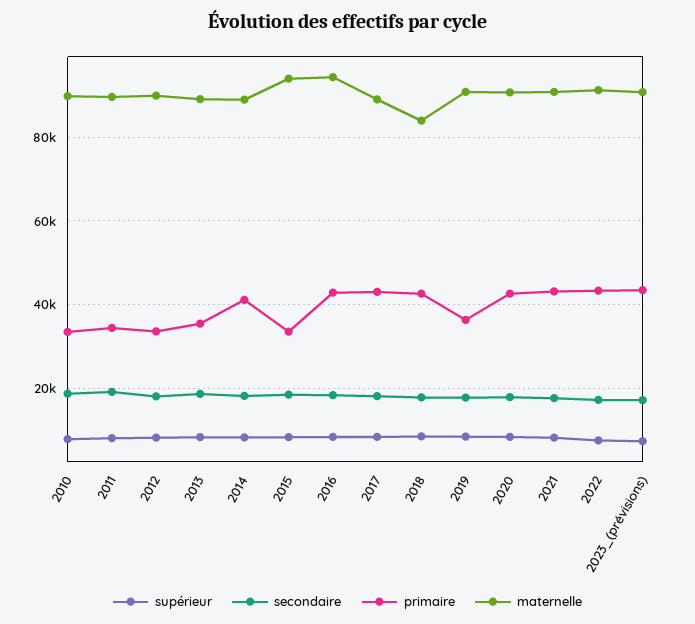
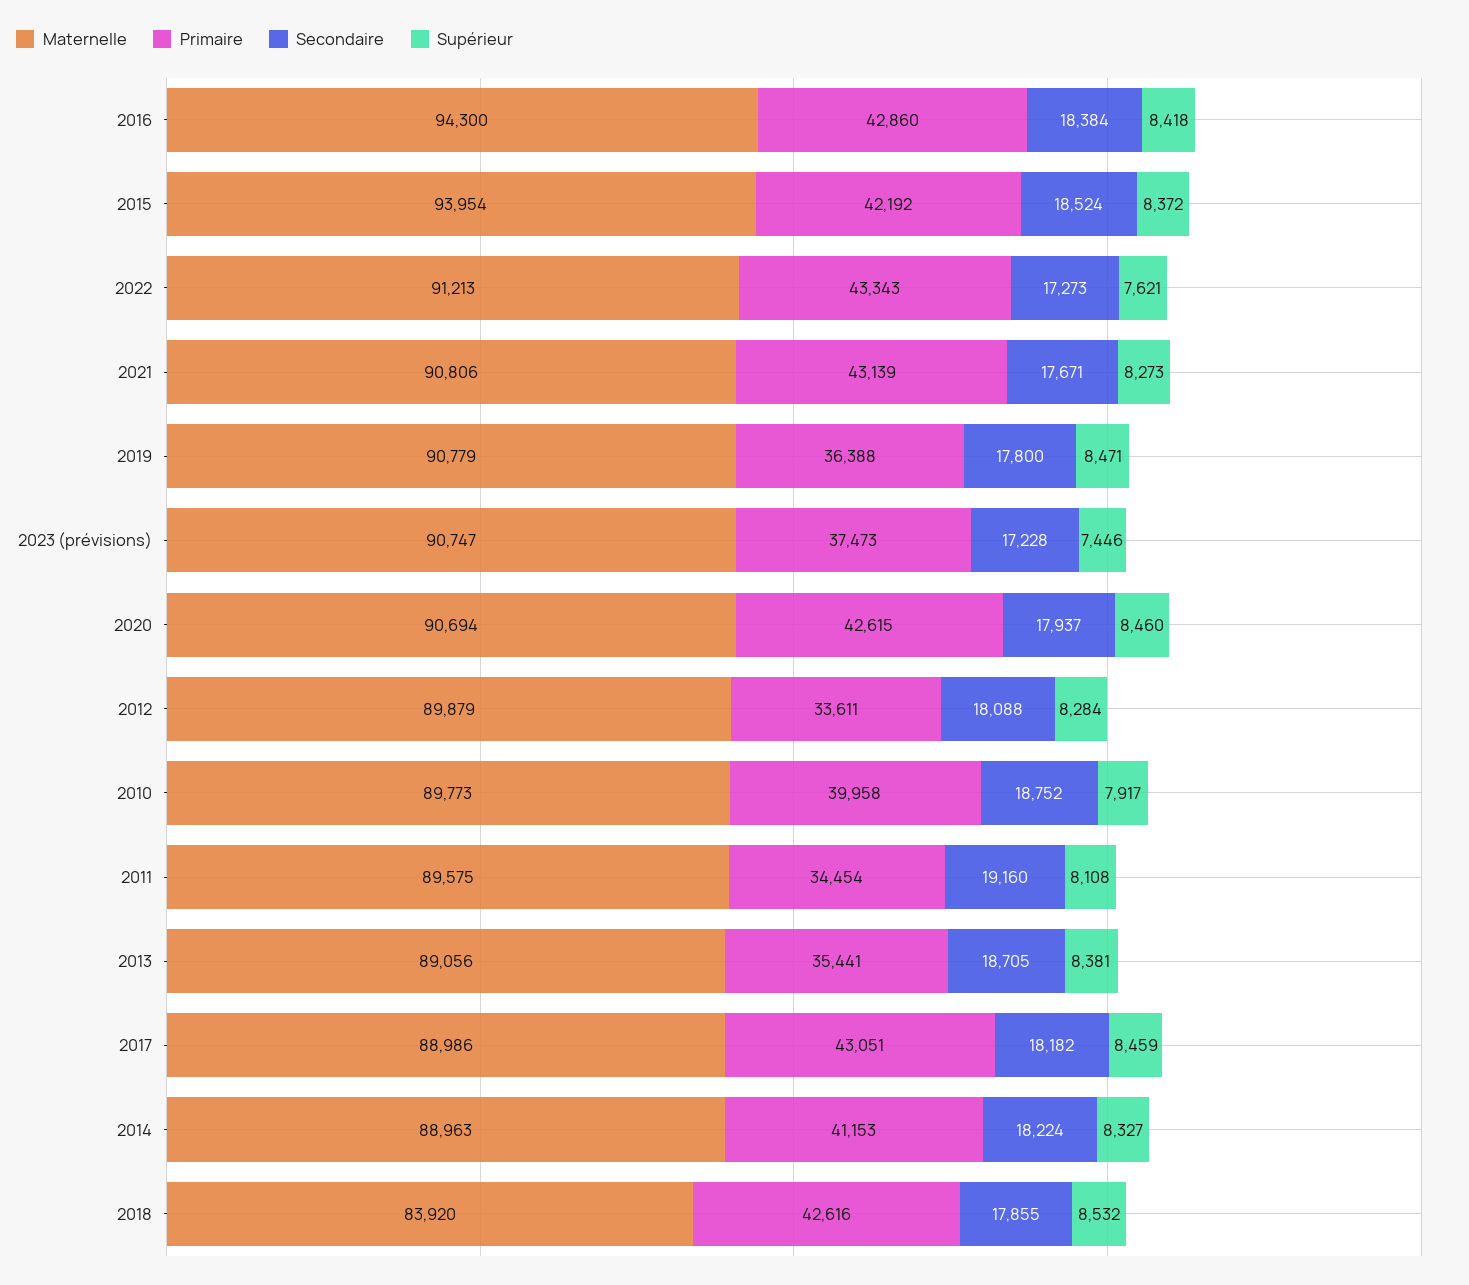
primaire, 2010: 34000 -> 39958
primaire, 2015: 34000 -> 42192
primaire, 2023_(prévisions): 44000 -> 37473

